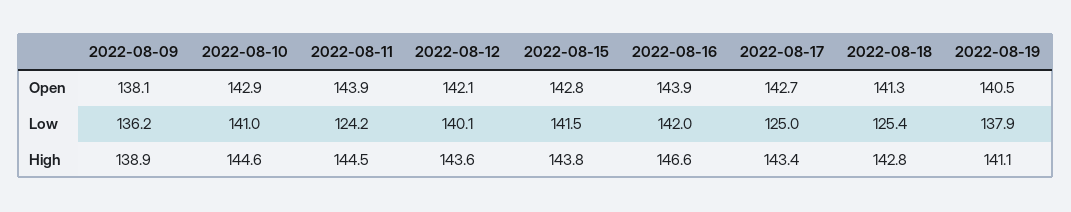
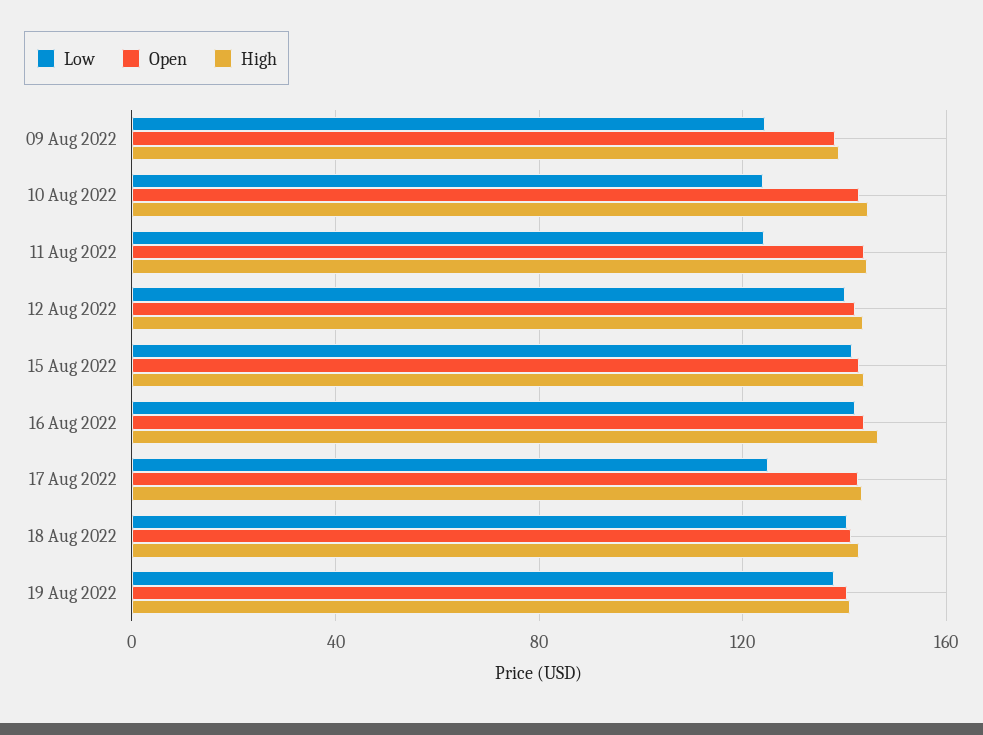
Low, 2022-08-09: 136.2 -> 125
Low, 2022-08-10: 141 -> 125
Low, 2022-08-18: 125.4 -> 140

